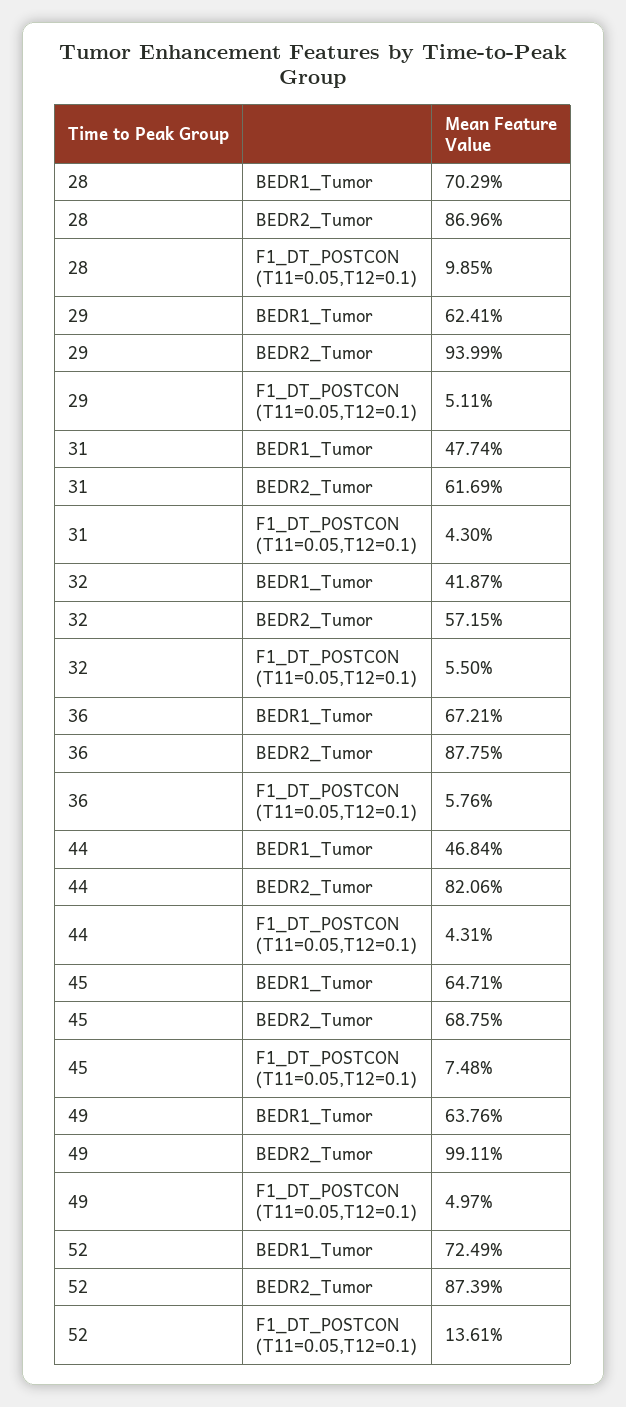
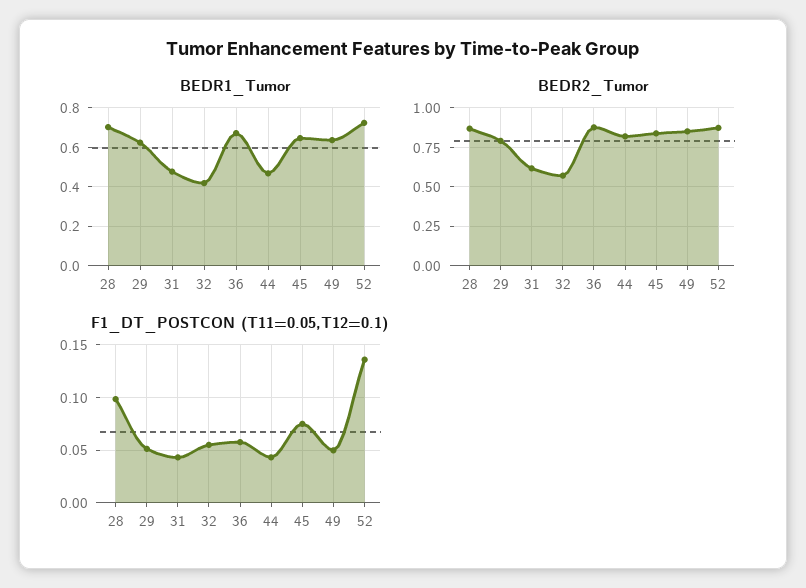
BEDR2_Tumor, 29: 0.9399 -> 0.8
BEDR2_Tumor, 45: 0.6875 -> 0.85
BEDR2_Tumor, 49: 0.9911 -> 0.85

